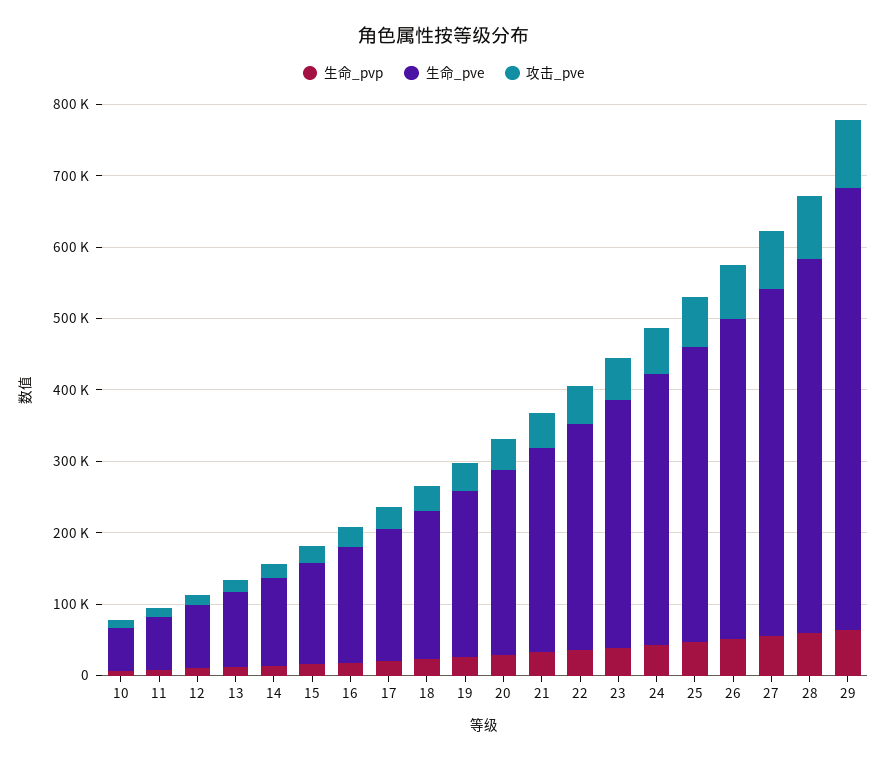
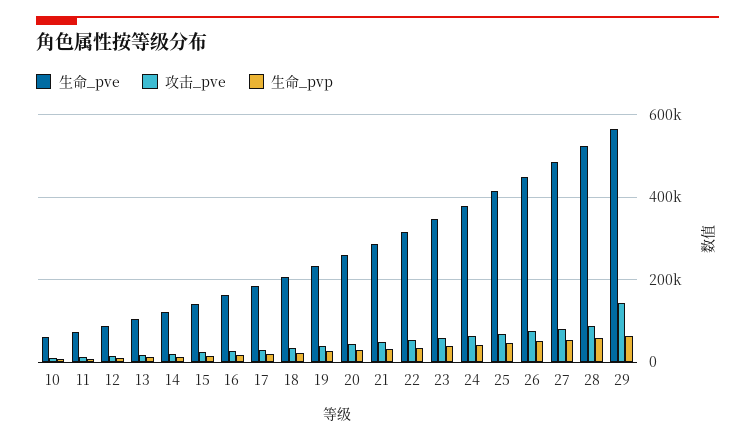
生命_pve, 29: 620000 -> 560000
攻击_pve, 29: 100000 -> 140000

